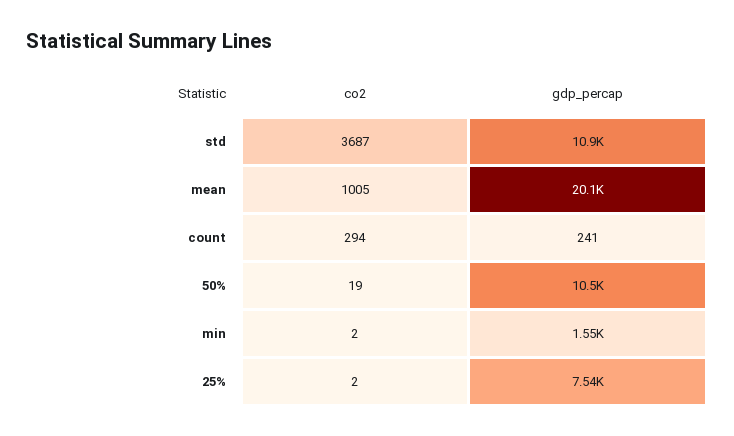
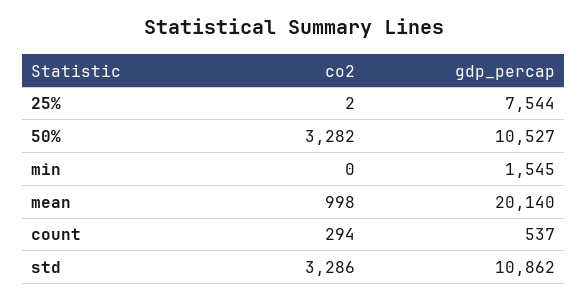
co2, std: 3687 -> 3286
co2, mean: 1005 -> 998
gdp_percap, count: 241 -> 537
co2, 50%: 19 -> 3282
co2, min: 2 -> 0

